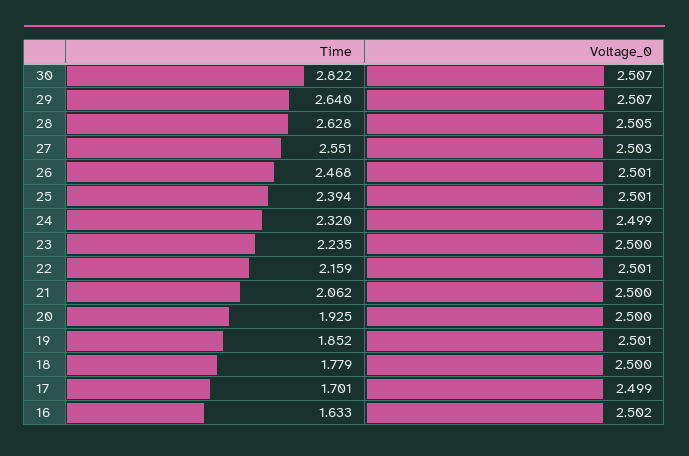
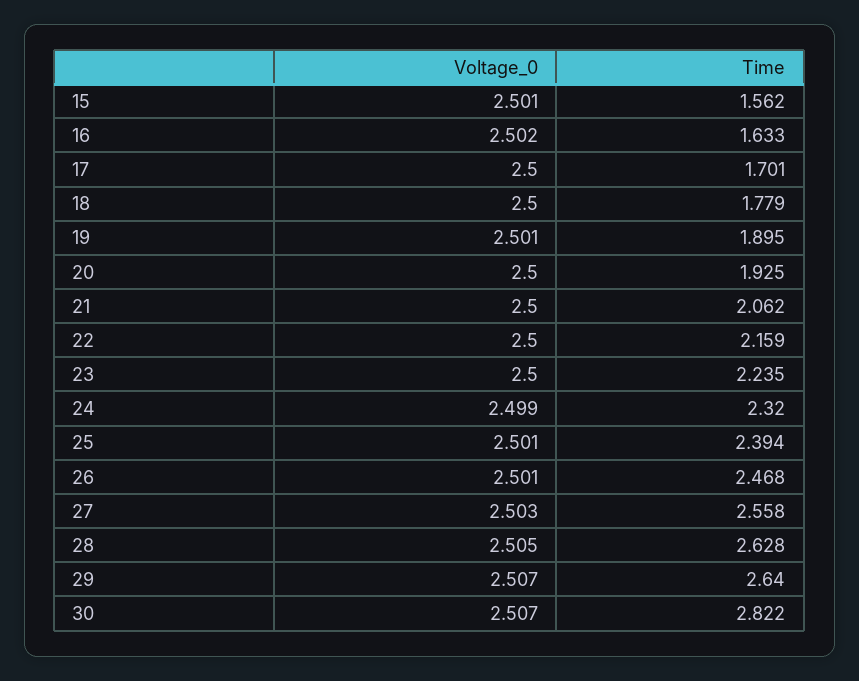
Time, 27: 2.551 -> 2.558
Voltage_0, 22: 2.501 -> 2.5
Time, 19: 1.852 -> 1.895
Voltage_0, 17: 2.499 -> 2.5
Voltage_0, 15: none -> 2.501
Time, 15: none -> 1.562

